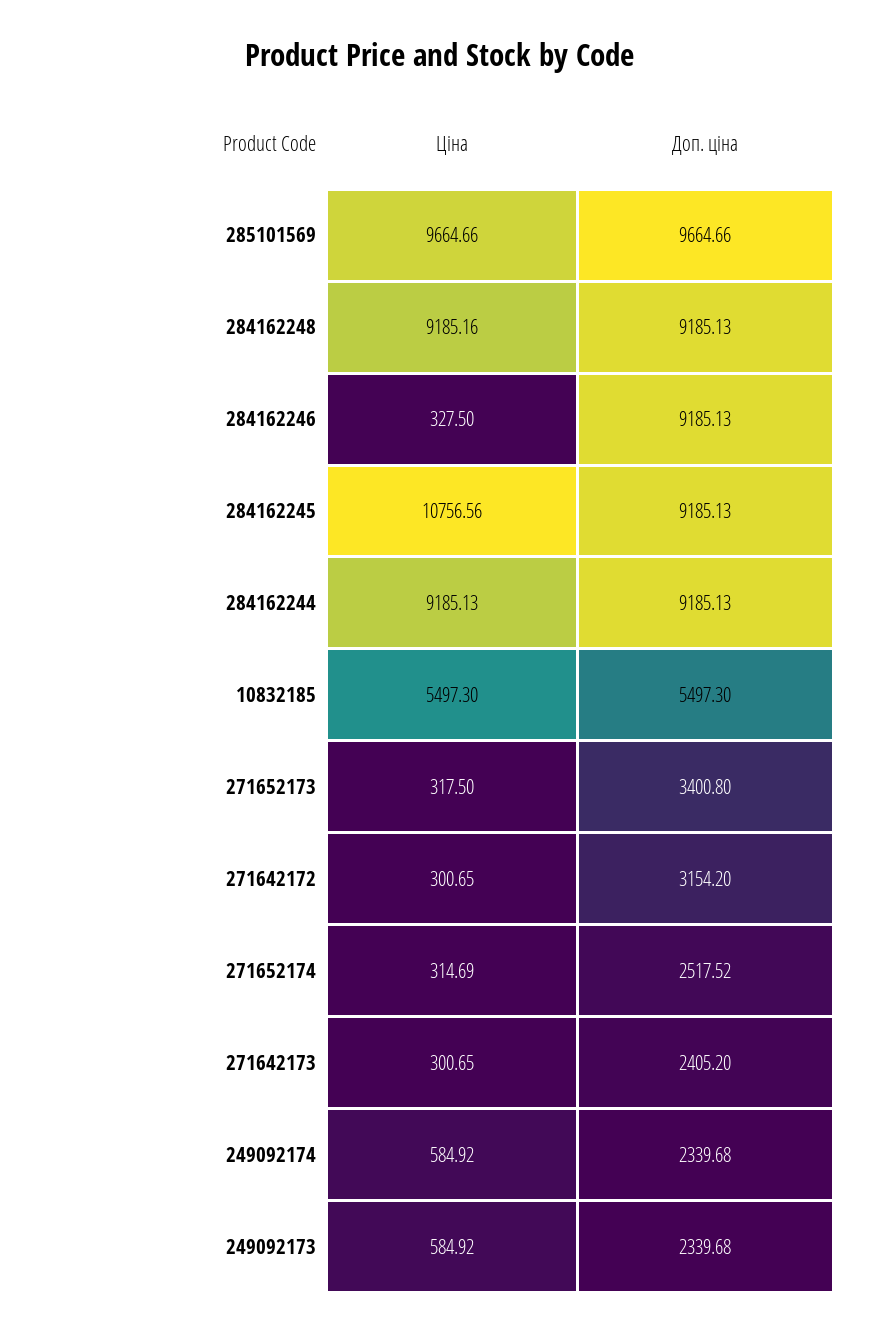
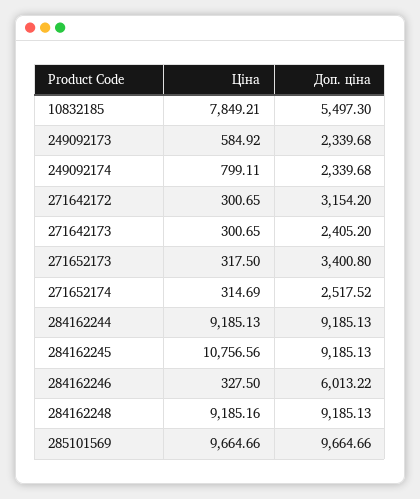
Доп. ціна, 284162246: 9185.13 -> 6013.22
Ціна, 10832185: 5497.3 -> 7849.21
Ціна, 249092174: 584.92 -> 799.11

